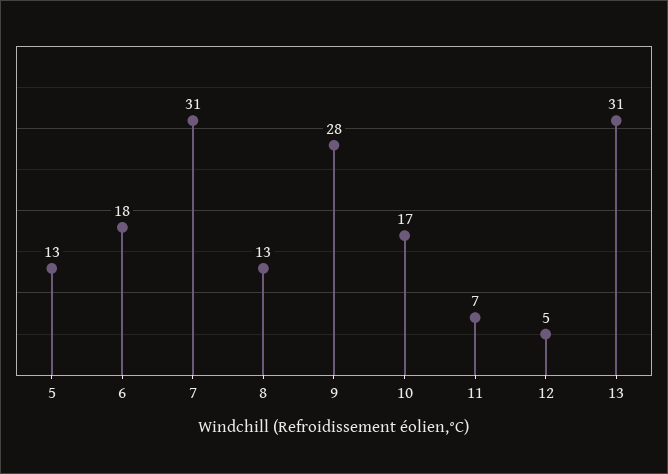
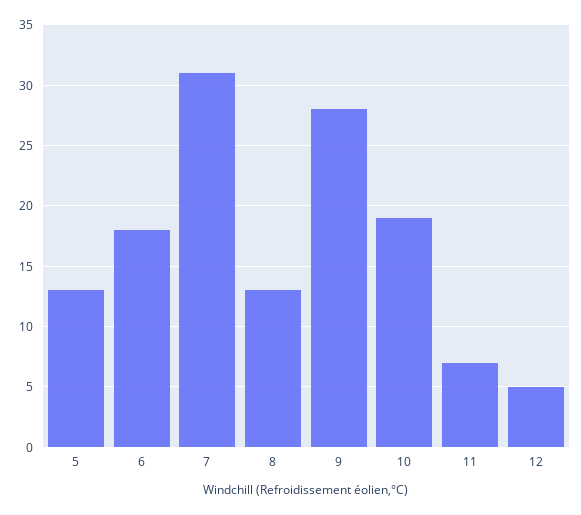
10: 17 -> 19
13: 31 -> none

